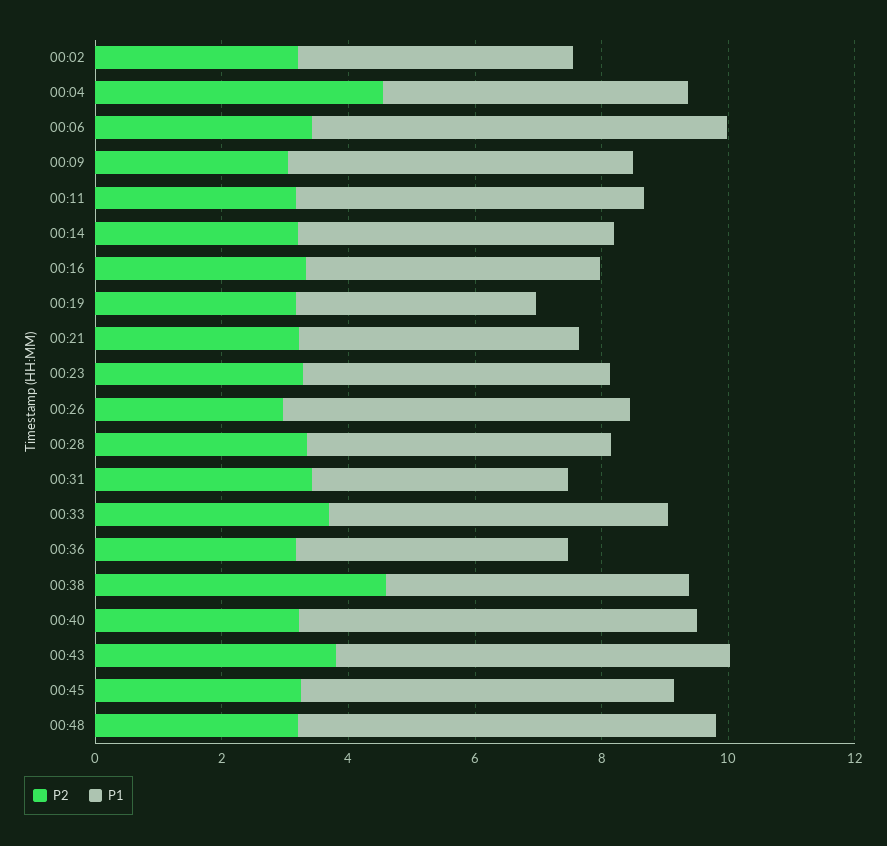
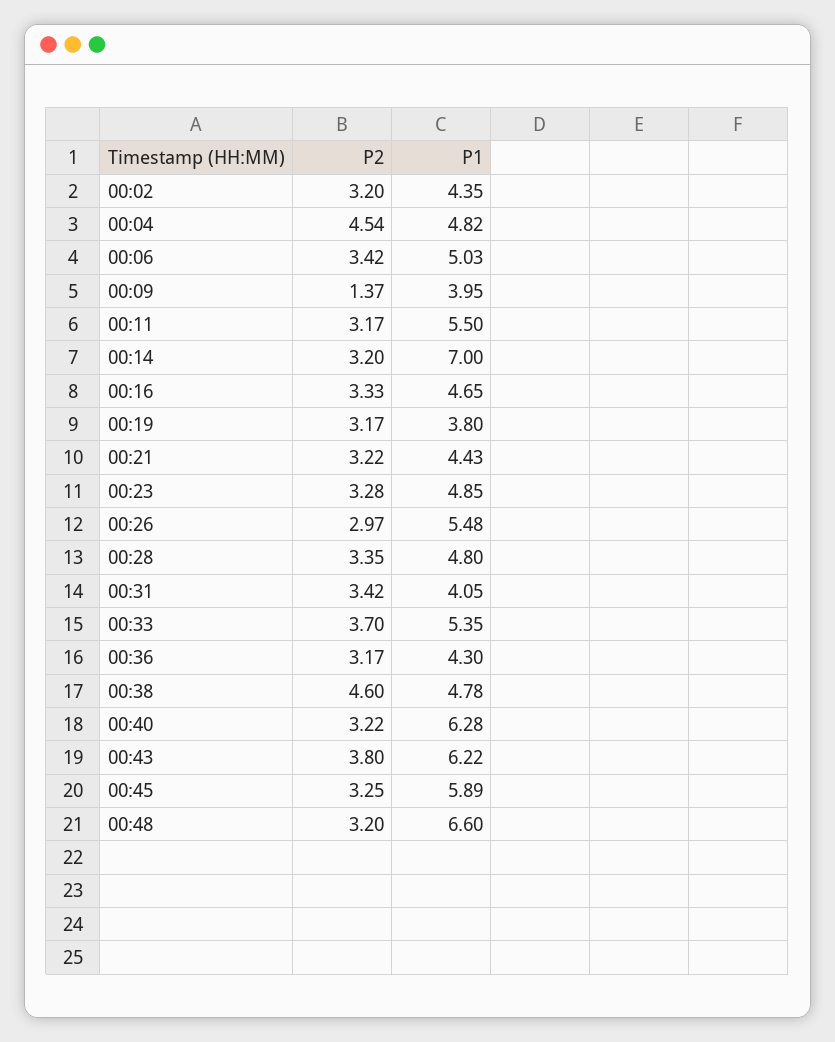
P1, 00:06: 6.5 -> 5.03
P2, 00:09: 3 -> 1.37
P1, 00:09: 5.5 -> 3.95
P1, 00:14: 5 -> 7

